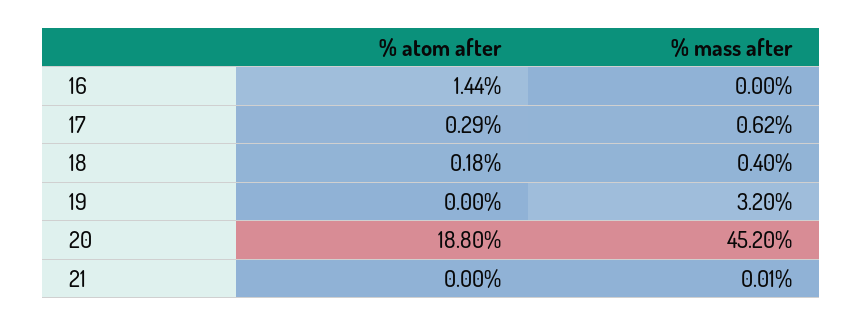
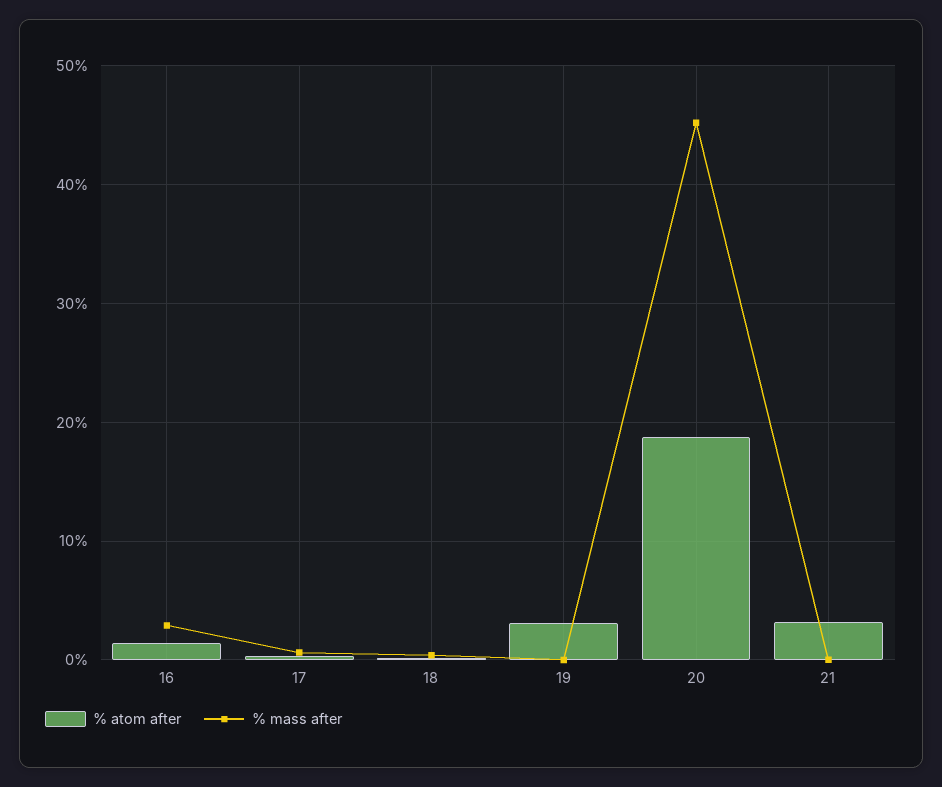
% mass after, 16: 0 -> 3
% atom after, 19: 0 -> 3
% mass after, 19: 3.2 -> 0
% atom after, 21: 0 -> 3

